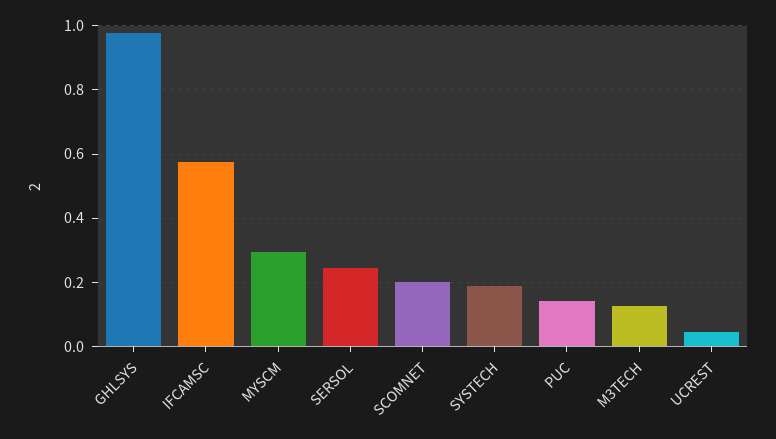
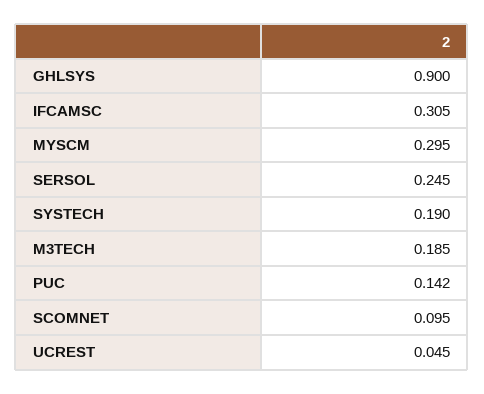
GHLSYS: 0.98 -> 0.9
IFCAMSC: 0.58 -> 0.305
SCOMNET: 0.2 -> 0.095
M3TECH: 0.12 -> 0.185

